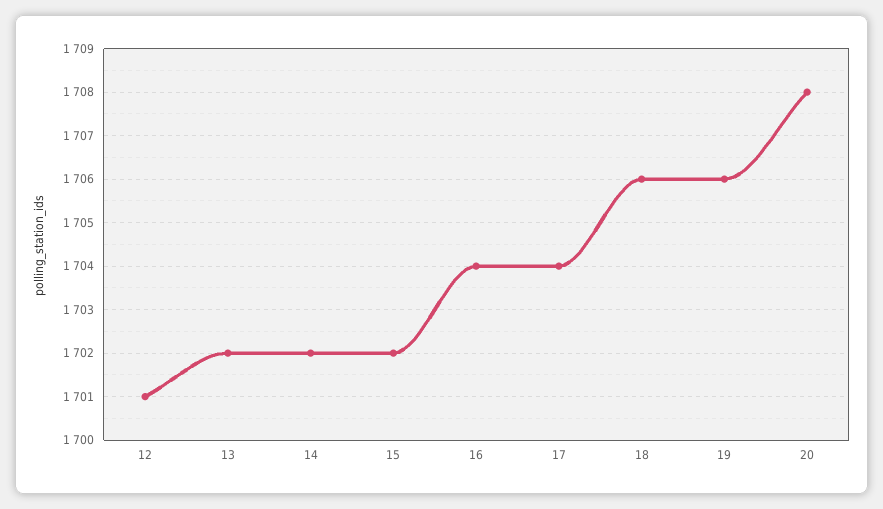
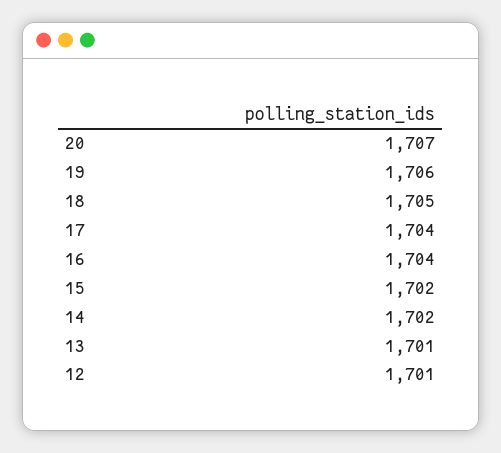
13: 1702 -> 1701
18: 1706 -> 1705
20: 1708 -> 1707

